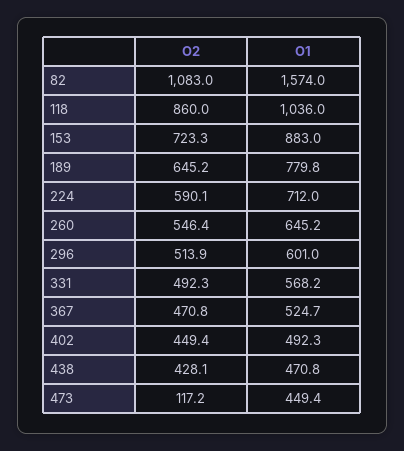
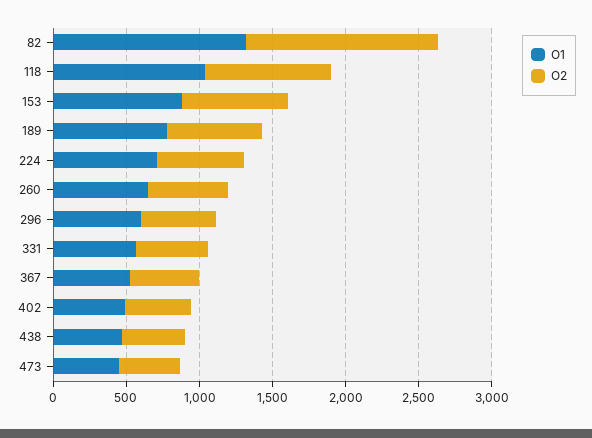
O2, 82: 1083 -> 1300
O1, 82: 1574 -> 1300
O2, 473: 117.2 -> 400

